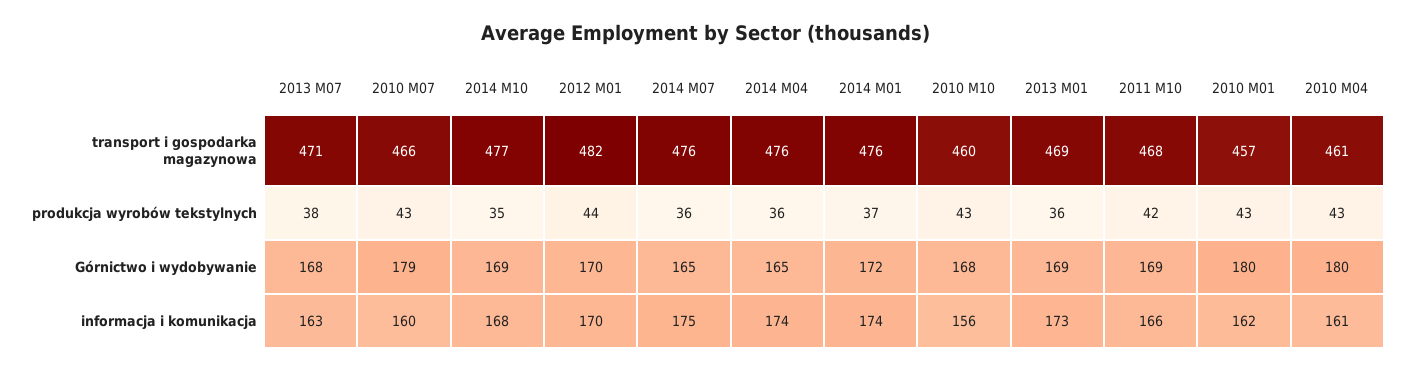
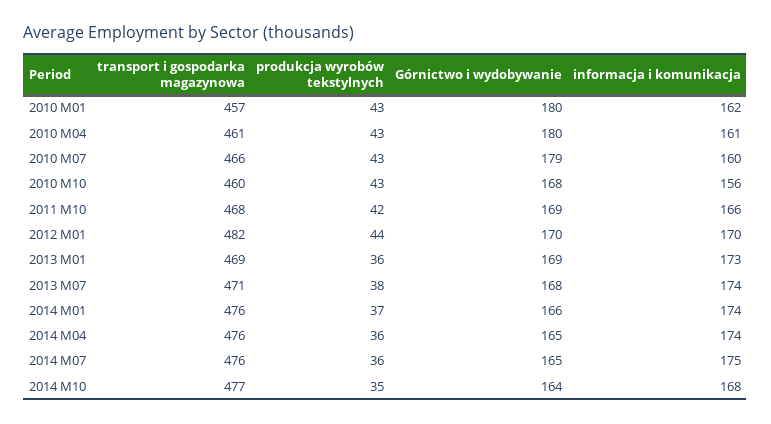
2014 M10, Górnictwo i wydobywanie: 169 -> 164
2014 M01, Górnictwo i wydobywanie: 172 -> 166
2013 M07, informacja i komunikacja: 163 -> 174

